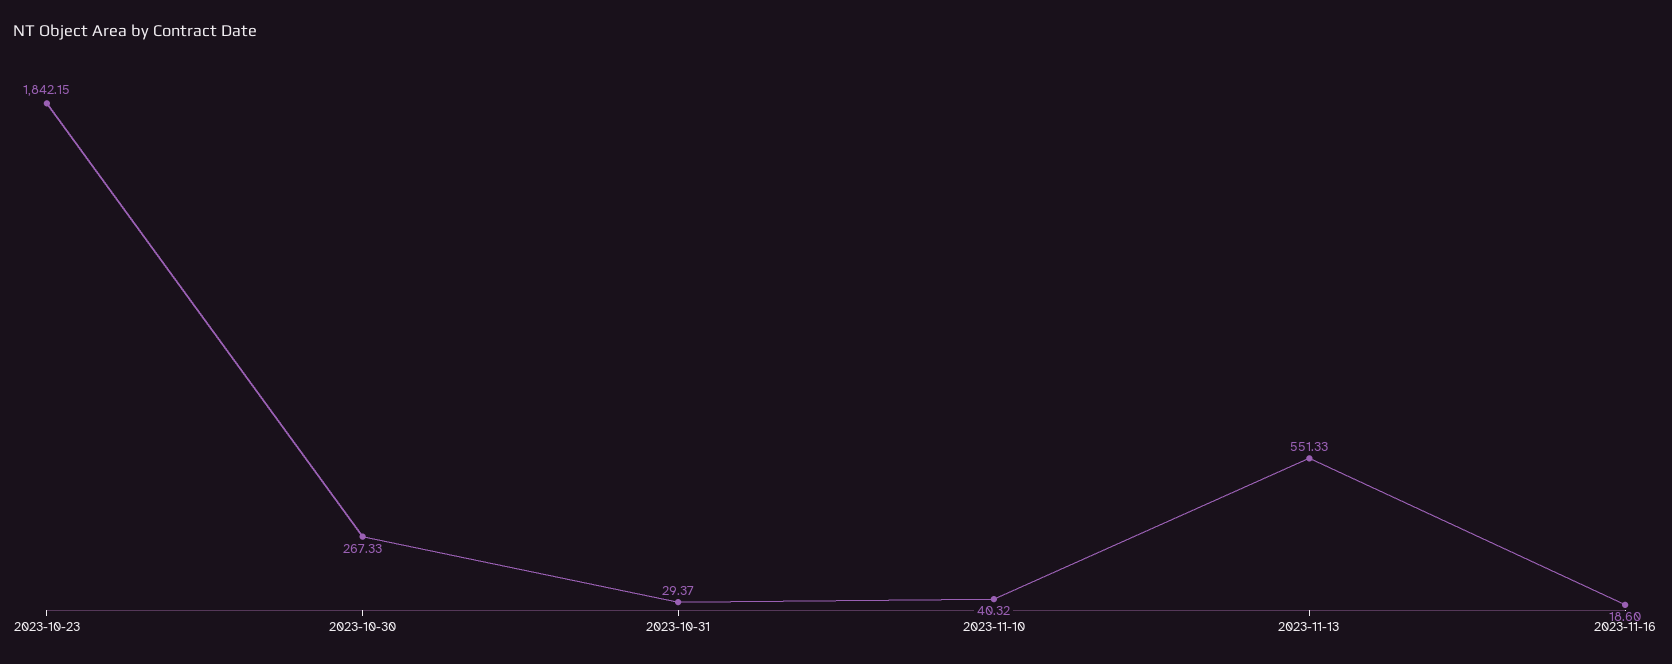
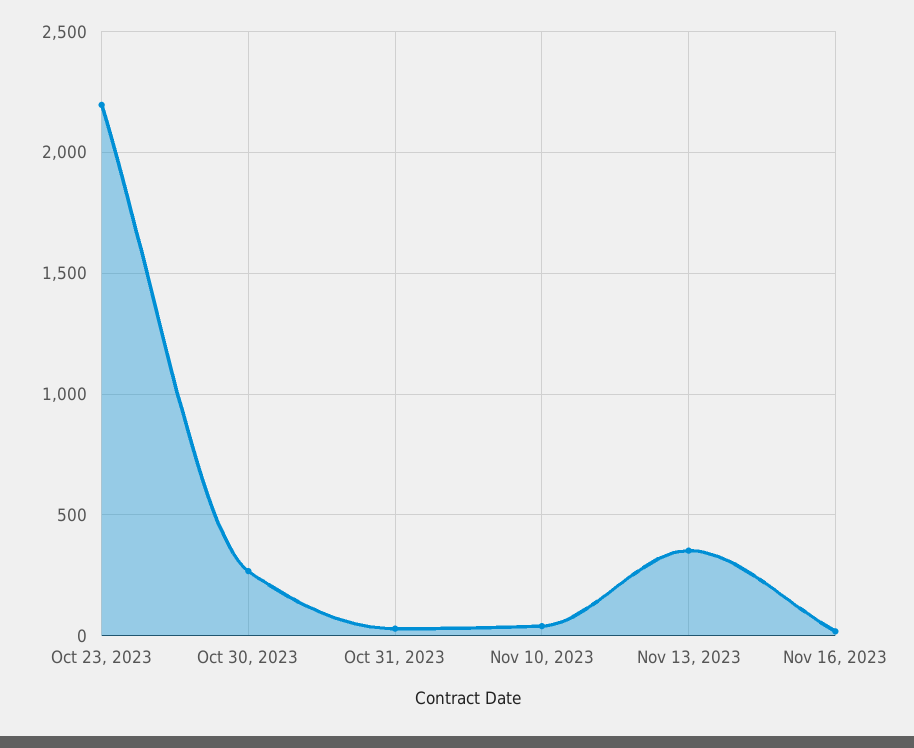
2023-10-23: 1842.15 -> 2200
2023-11-13: 551.33 -> 350

